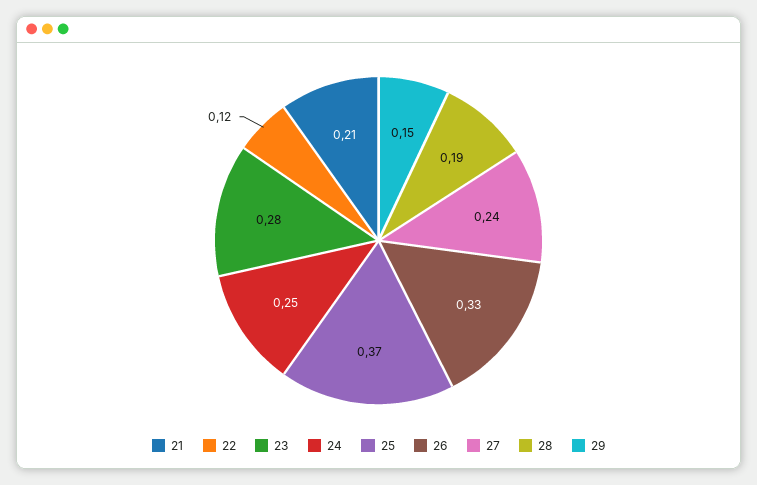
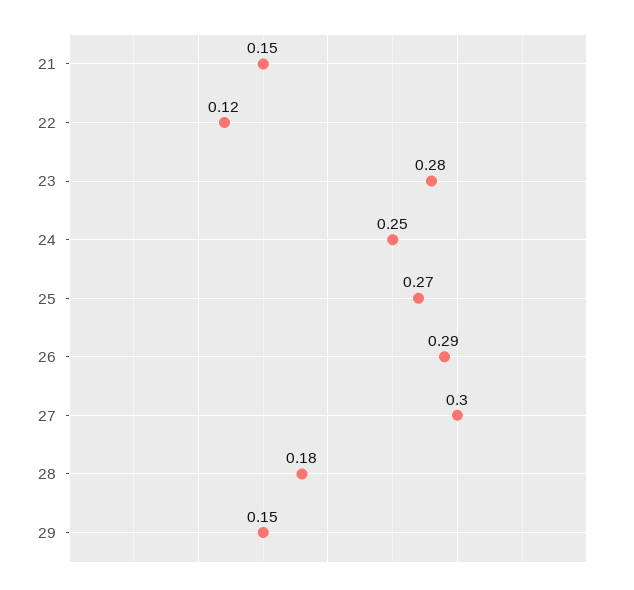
21: 0.21 -> 0.15
25: 0.37 -> 0.27
26: 0.33 -> 0.29
27: 0.24 -> 0.3
28: 0.19 -> 0.18

